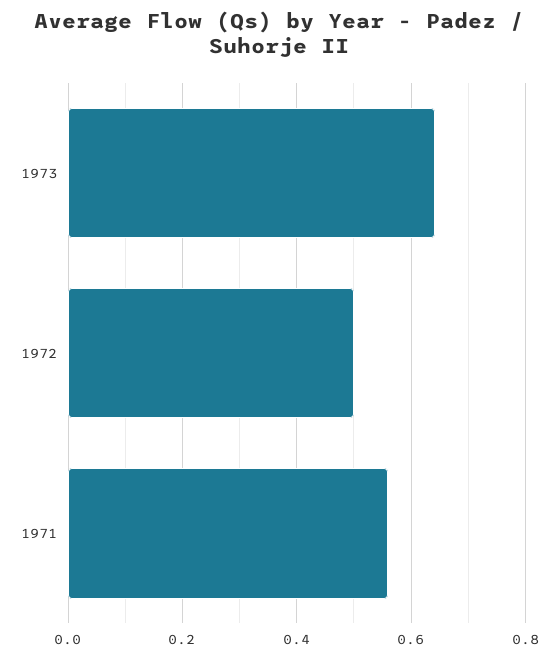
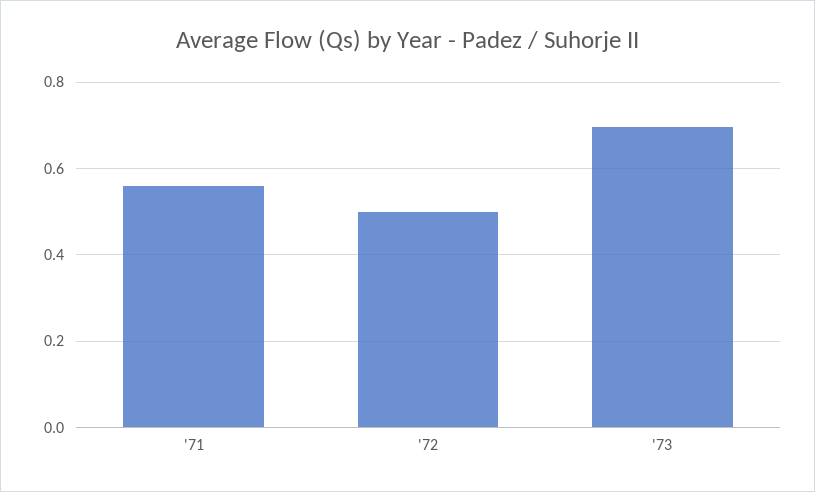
1973: 0.64 -> 0.7

